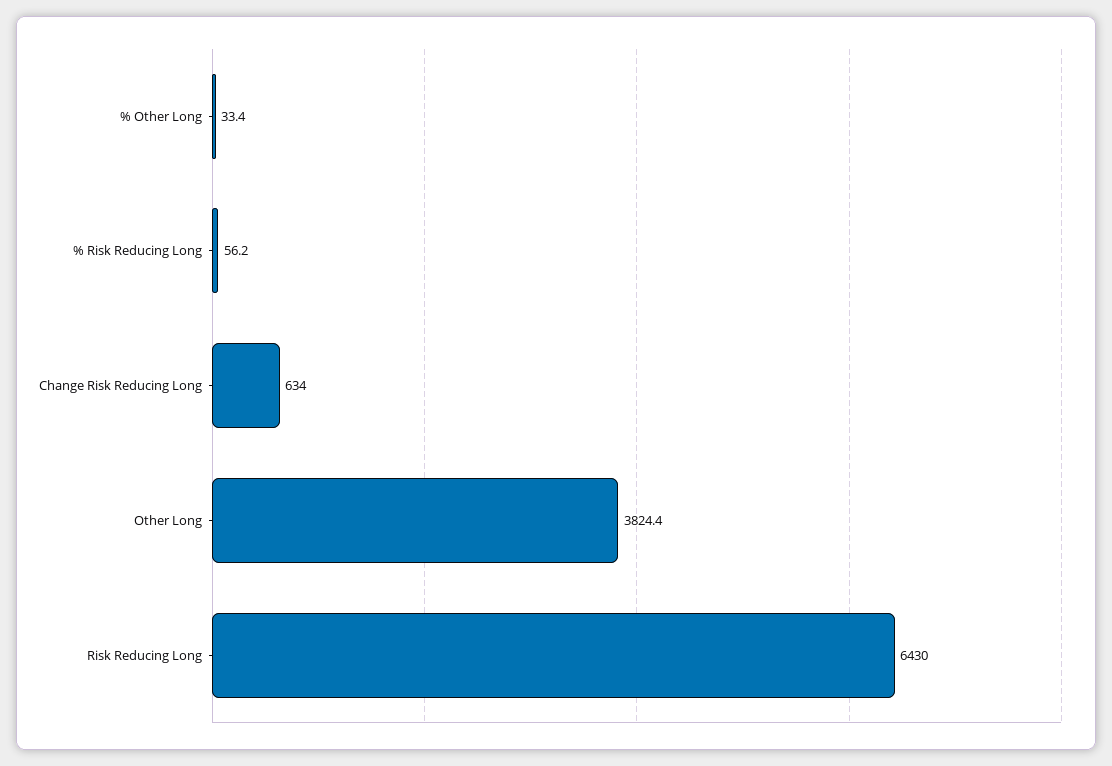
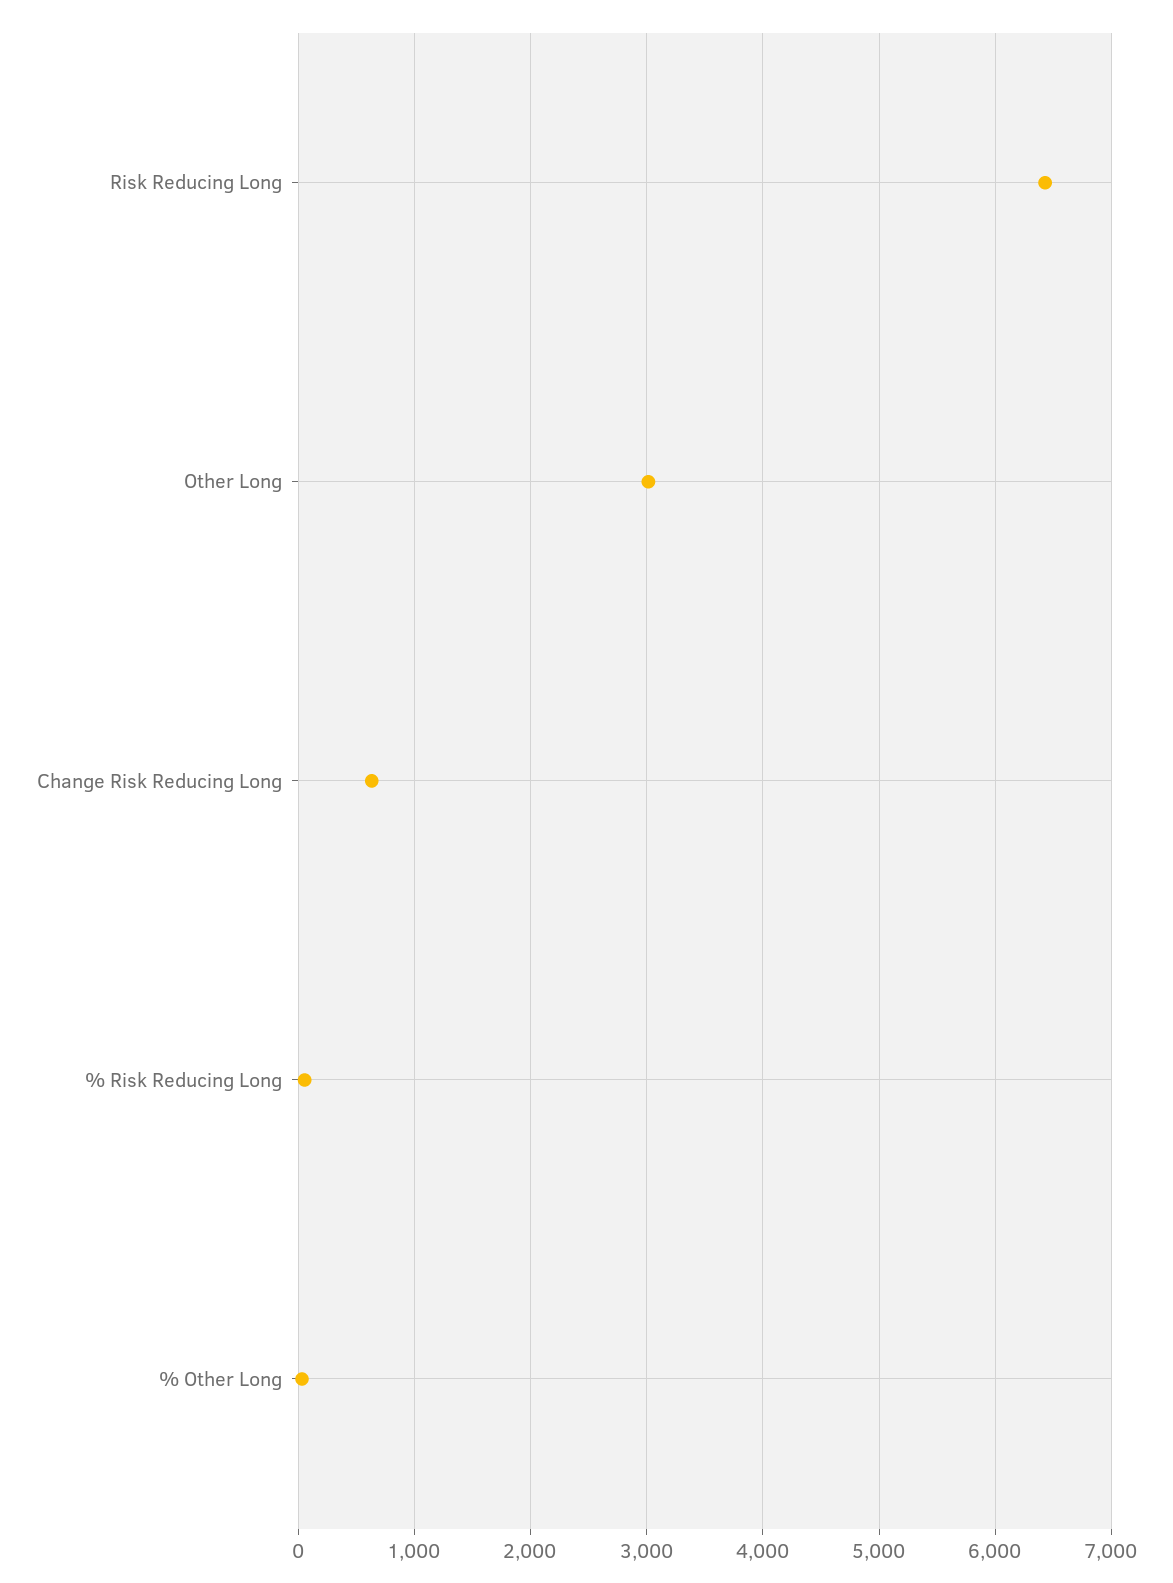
Other Long: 3824.4 -> 3000

